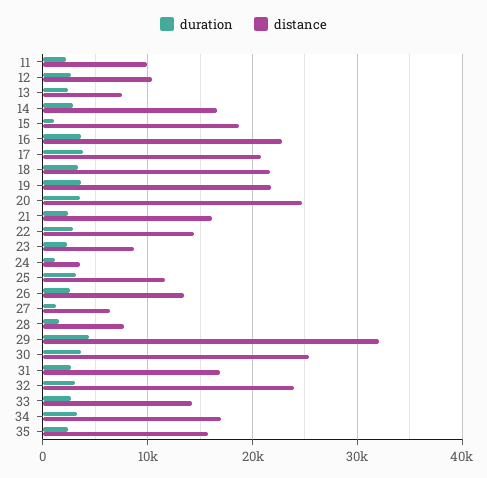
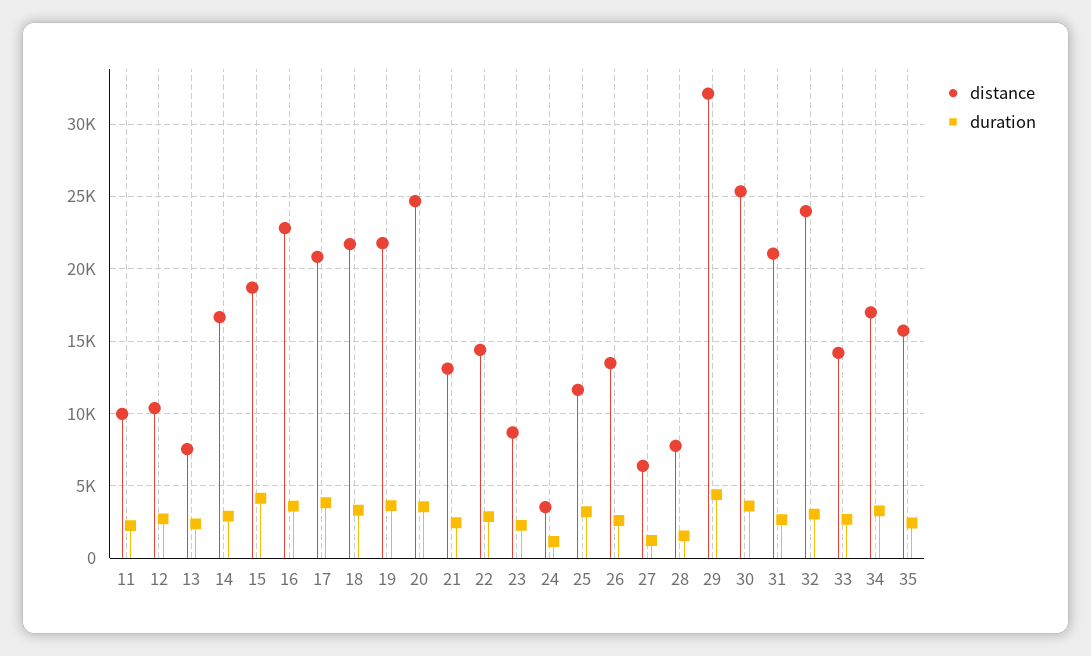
duration, 15: 1000 -> 4000
distance, 21: 16000 -> 13000
distance, 31: 17000 -> 21000

